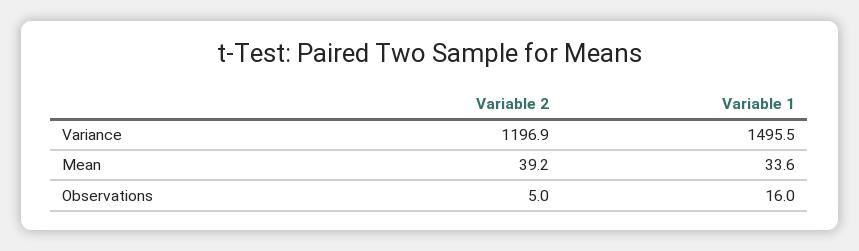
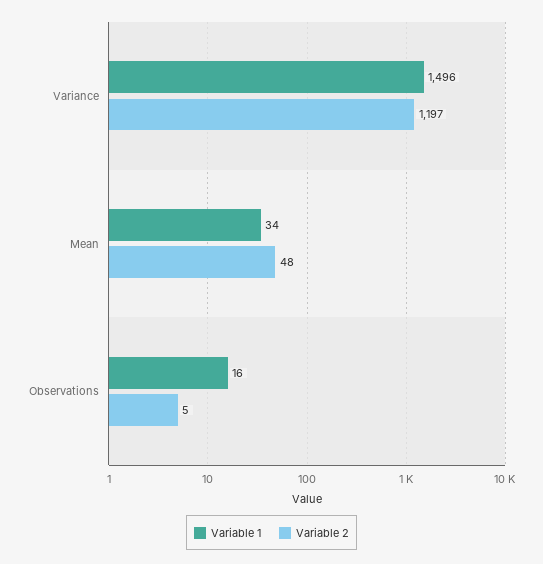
Variable 2, Mean: 39.2 -> 48

